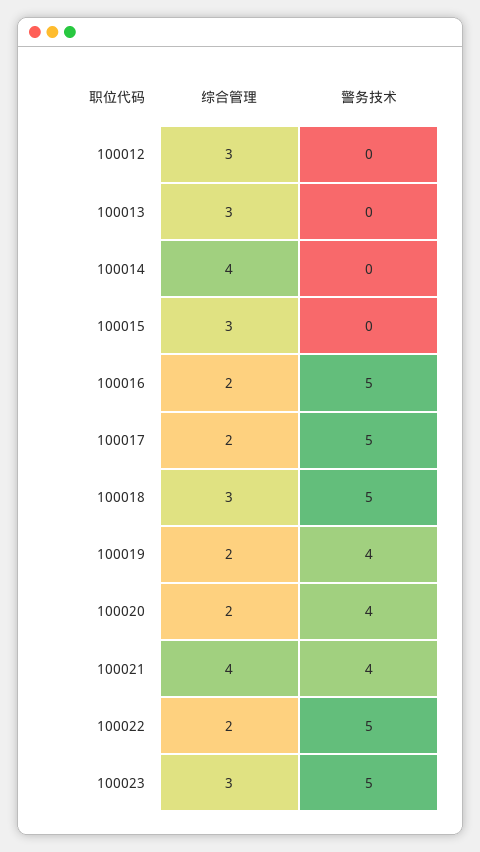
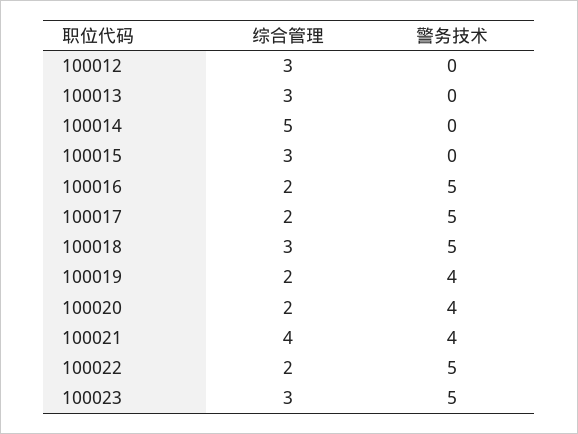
综合管理, 100014: 4 -> 5

